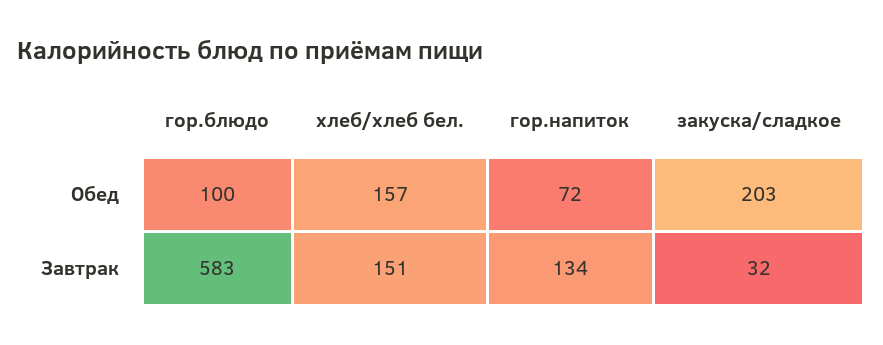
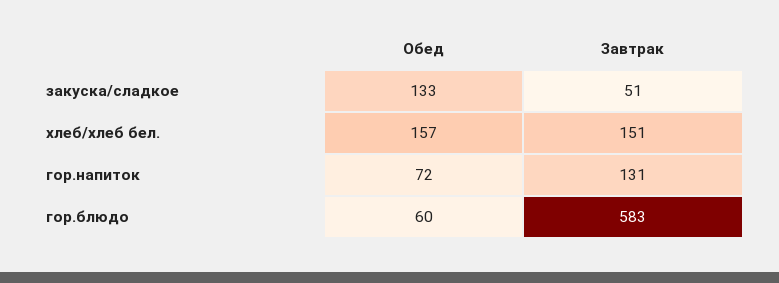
гор.блюдо, Обед: 100 -> 60
закуска/сладкое, Обед: 203 -> 133
гор.напиток, Завтрак: 134 -> 131
закуска/сладкое, Завтрак: 32 -> 51

